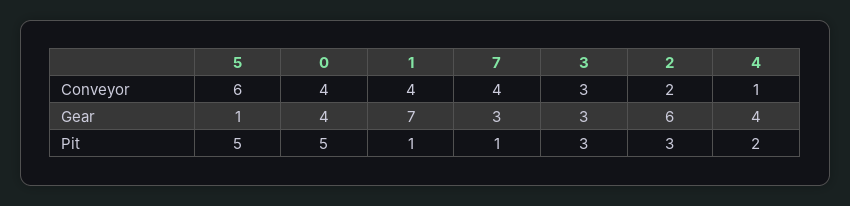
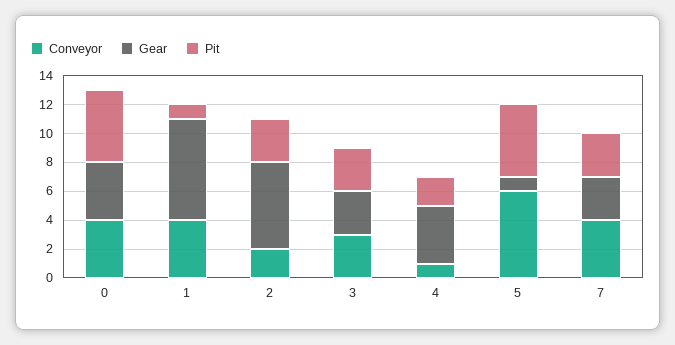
Pit, 7: 1 -> 3

